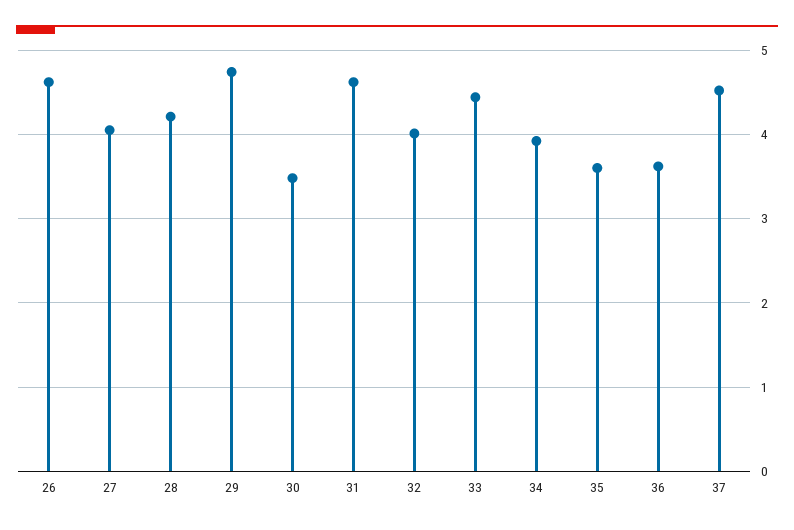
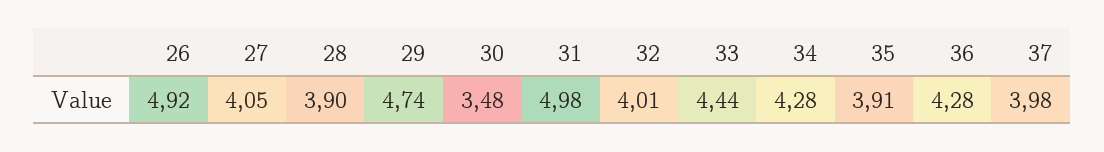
26: 4.6 -> 4.92
28: 4.2 -> 3.9
31: 4.6 -> 4.98
34: 3.9 -> 4.28
35: 3.6 -> 3.91
36: 3.6 -> 4.28
37: 4.5 -> 3.98

